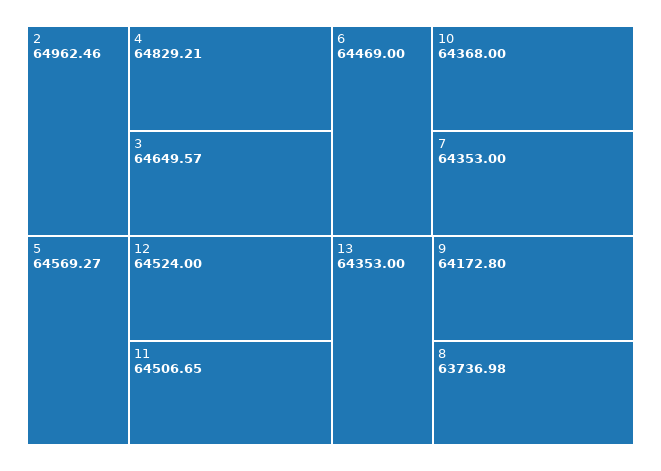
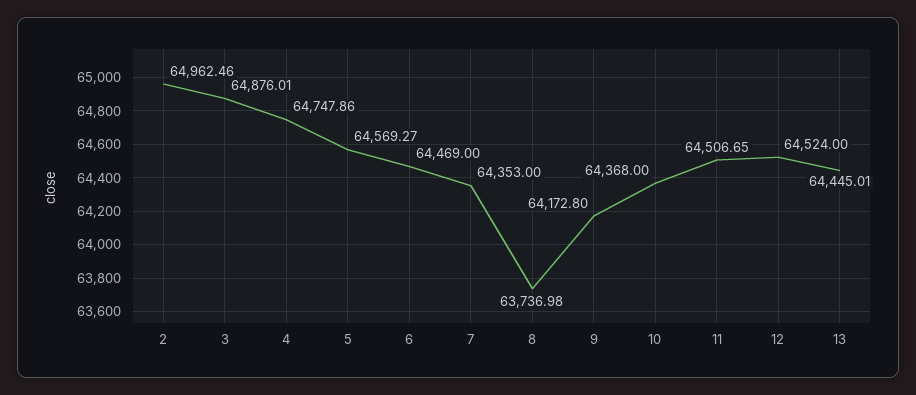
4: 64829.21 -> 64747.86
3: 64649.57 -> 64876.01
13: 64353 -> 64445.01

